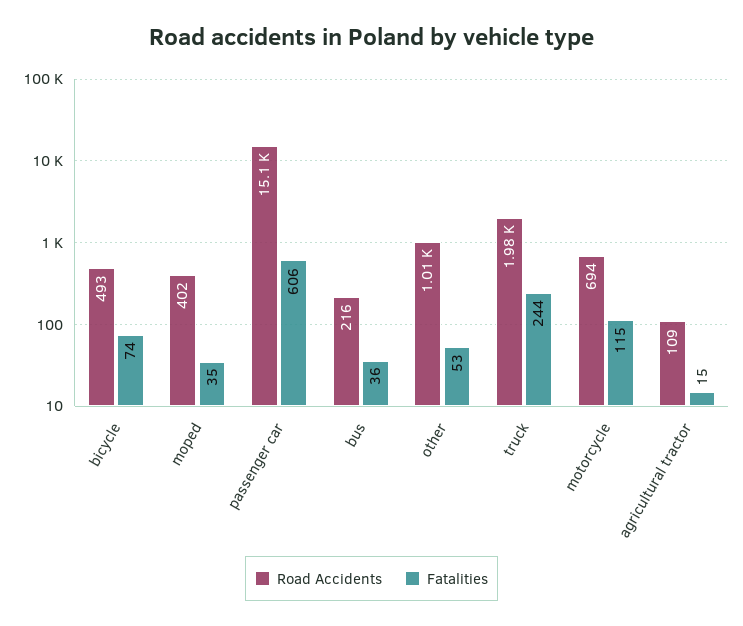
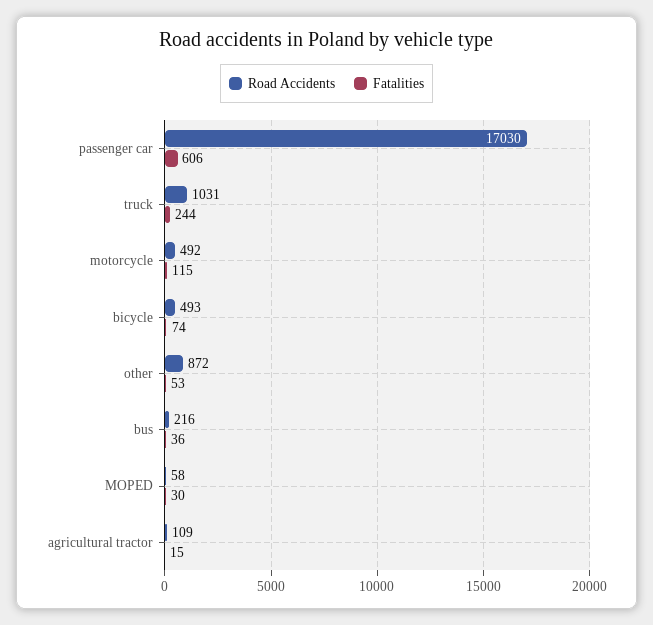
Road Accidents, moped: 402 -> 58
Fatalities, moped: 35 -> 30
Road Accidents, passenger car: 15100 -> 17030
Road Accidents, other: 1010 -> 872
Road Accidents, truck: 1980 -> 1031
Road Accidents, motorcycle: 694 -> 492

